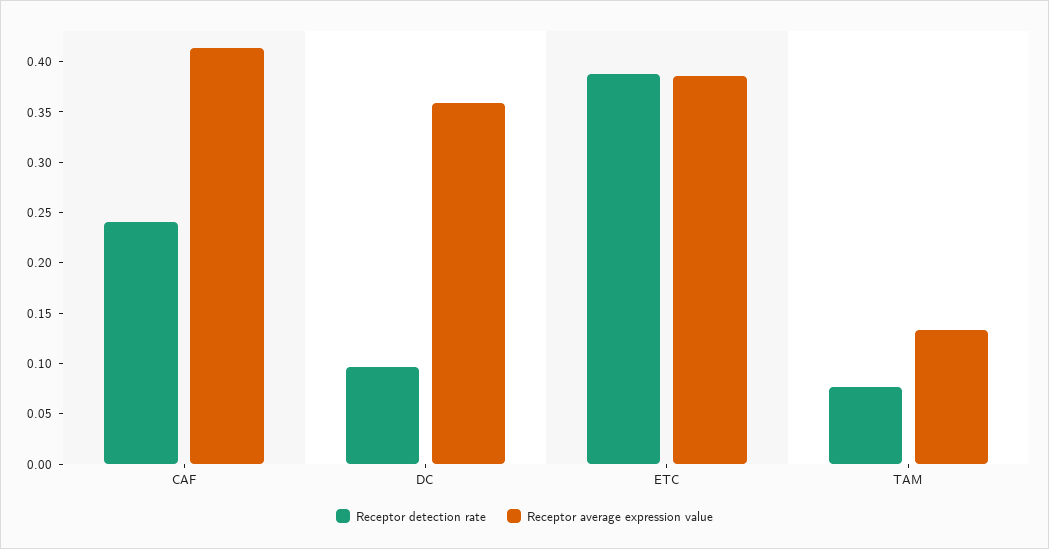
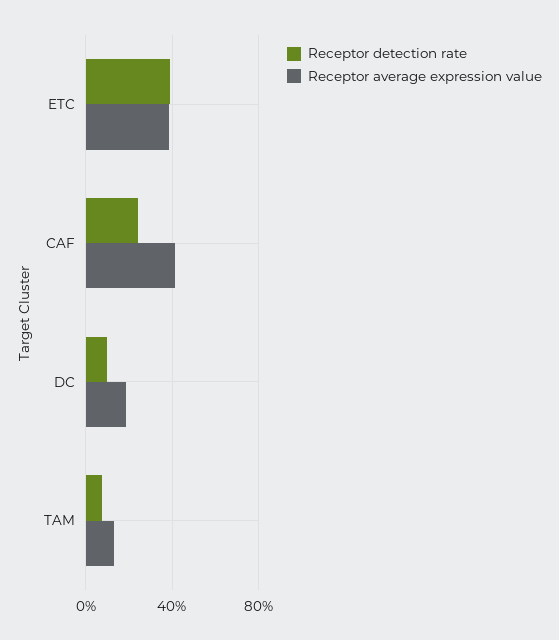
Receptor average expression value, DC: 0.36 -> 0.2

